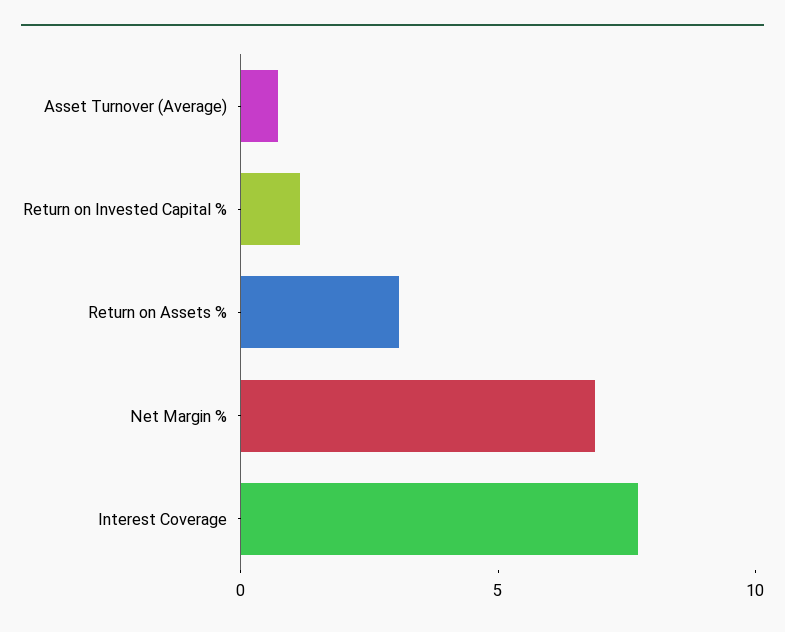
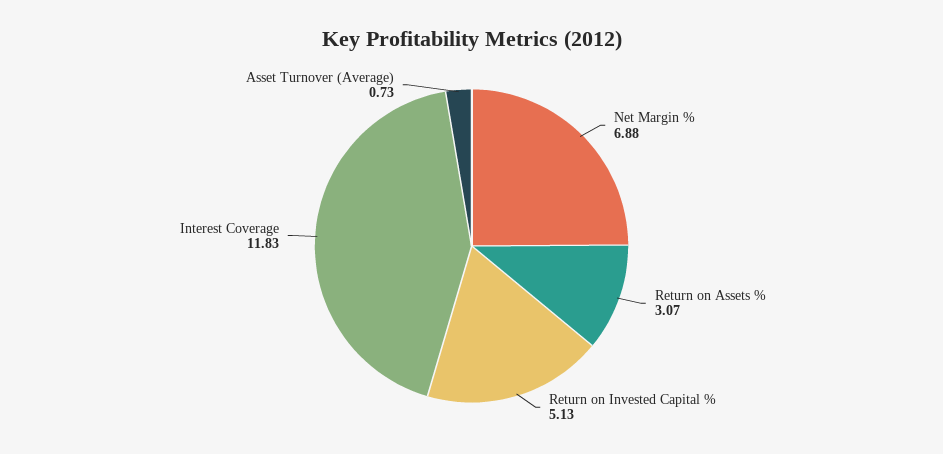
Return on Invested Capital %: 1 -> 5.13
Interest Coverage: 8 -> 11.83

